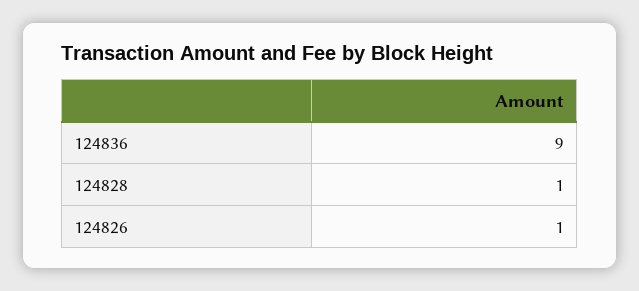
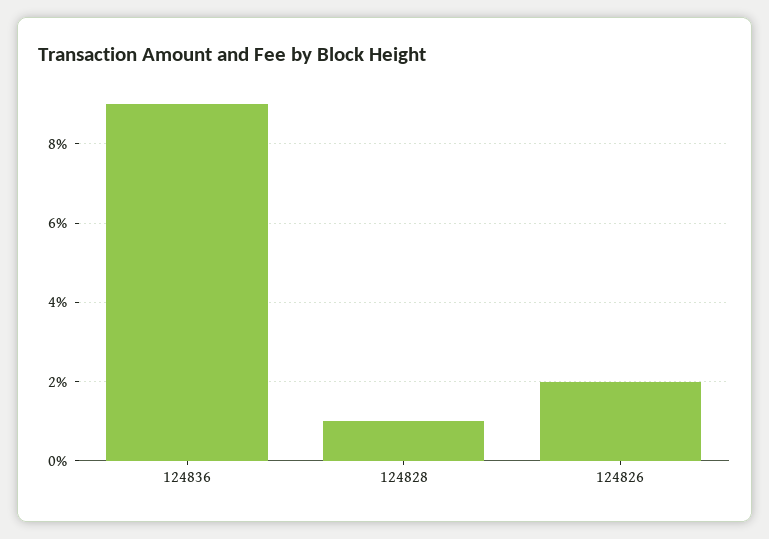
124826: 1 -> 2

